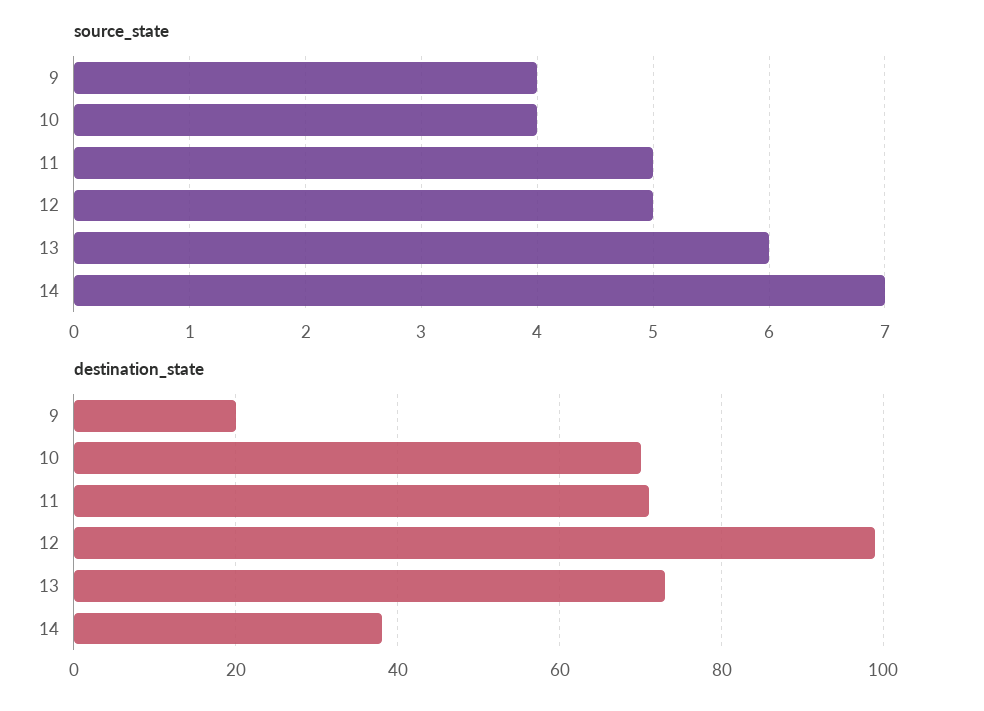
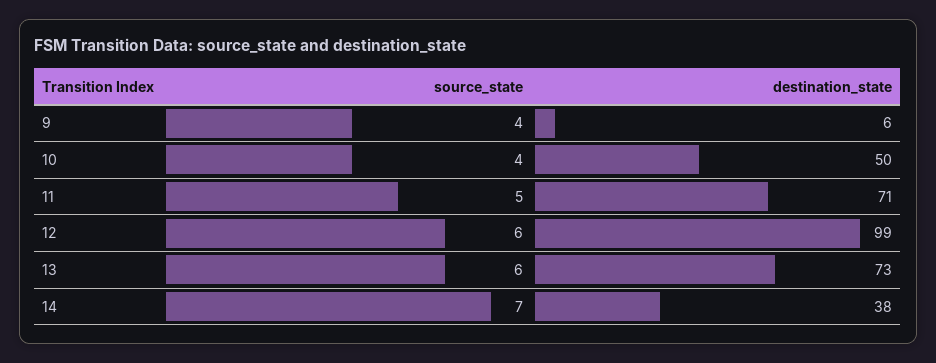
source_state, 12: 5 -> 6
destination_state, 9: 20 -> 6
destination_state, 10: 70 -> 50

